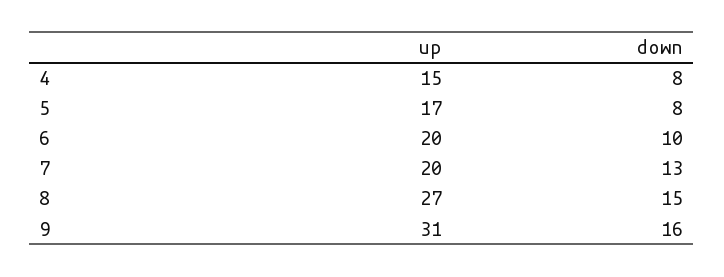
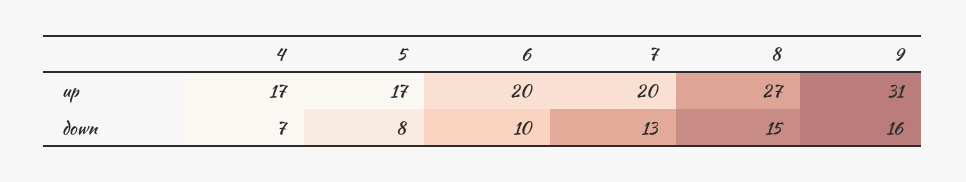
up, 4: 15 -> 17
down, 4: 8 -> 7

